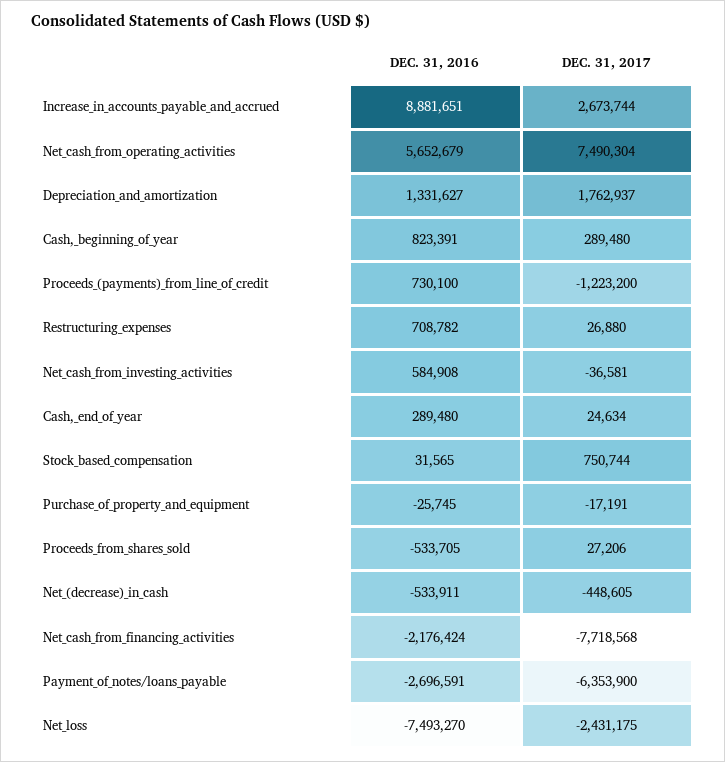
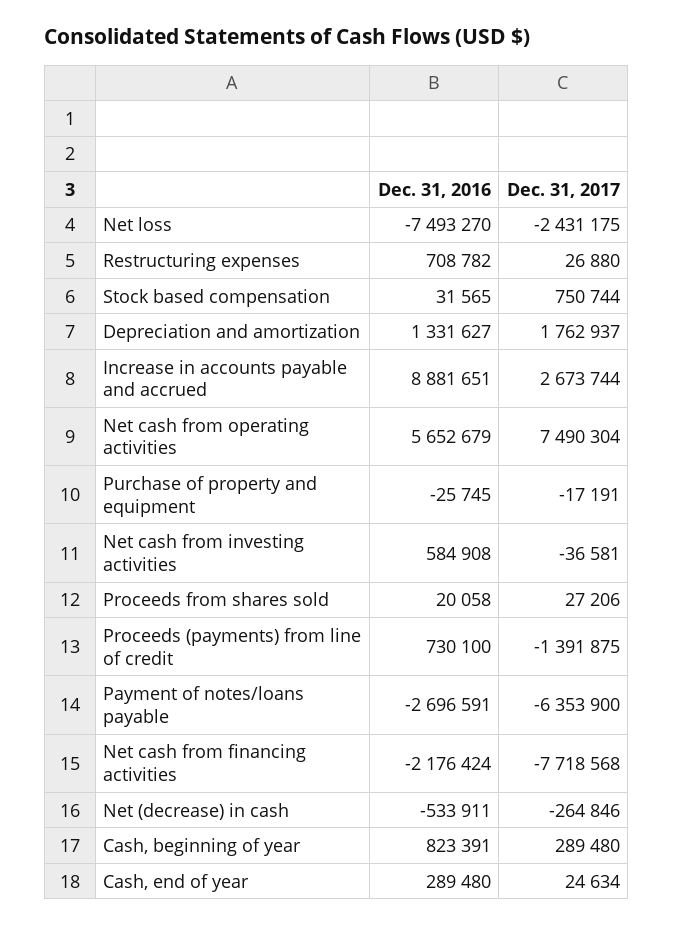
DEC. 31, 2017, Proceeds_(payments)_from_line_of_credit: -1223200 -> -1391875
DEC. 31, 2016, Proceeds_from_shares_sold: -533705 -> 20058
DEC. 31, 2017, Net_(decrease)_in_cash: -448605 -> -264846

